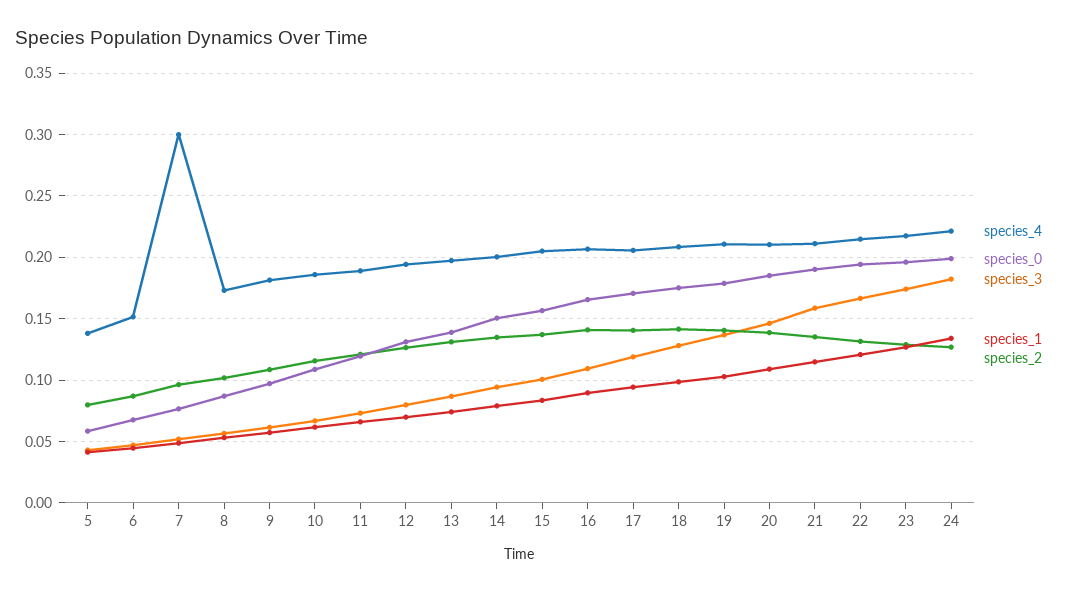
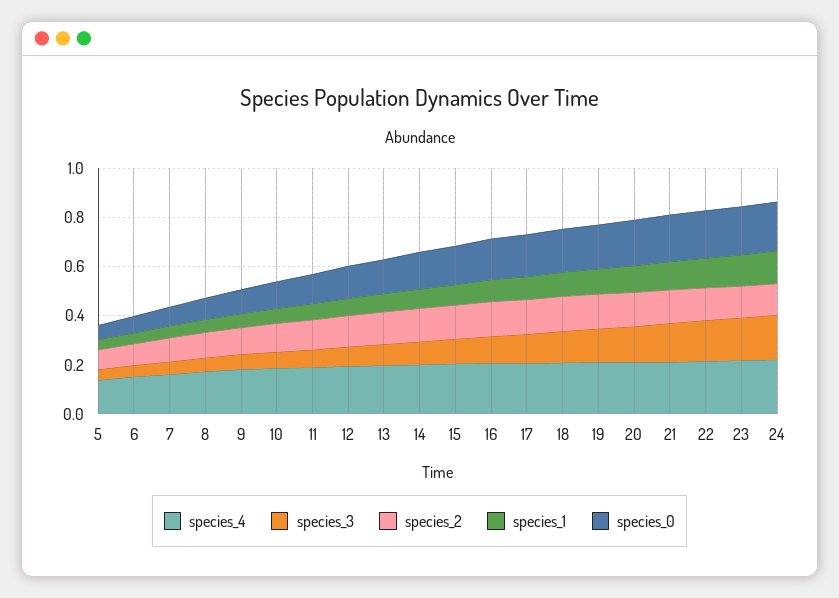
species_4, 7: 0.3 -> 0.15

